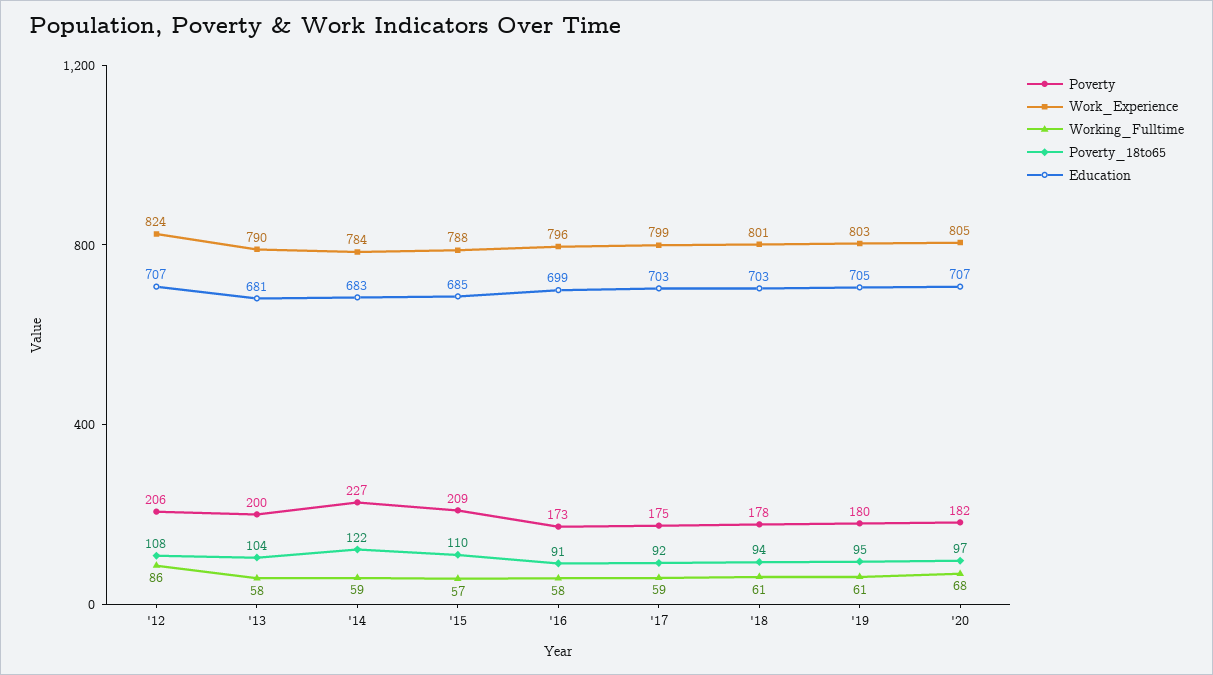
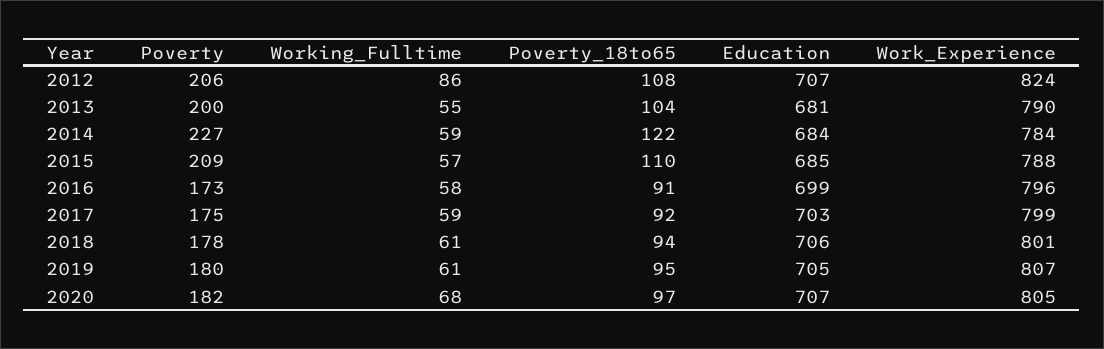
Working_Fulltime, '13: 58 -> 55
Education, '14: 683 -> 684
Education, '18: 703 -> 706
Work_Experience, '19: 803 -> 807

